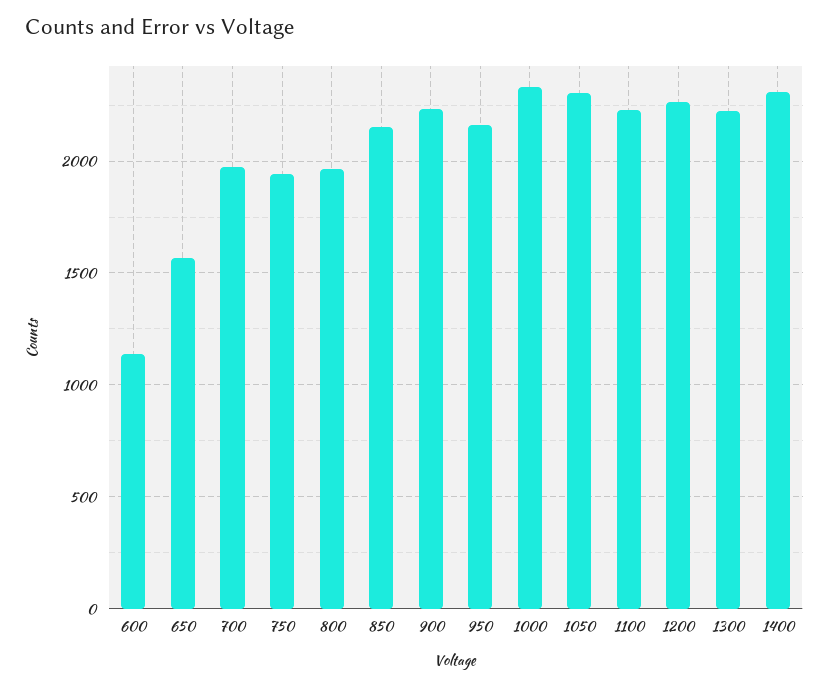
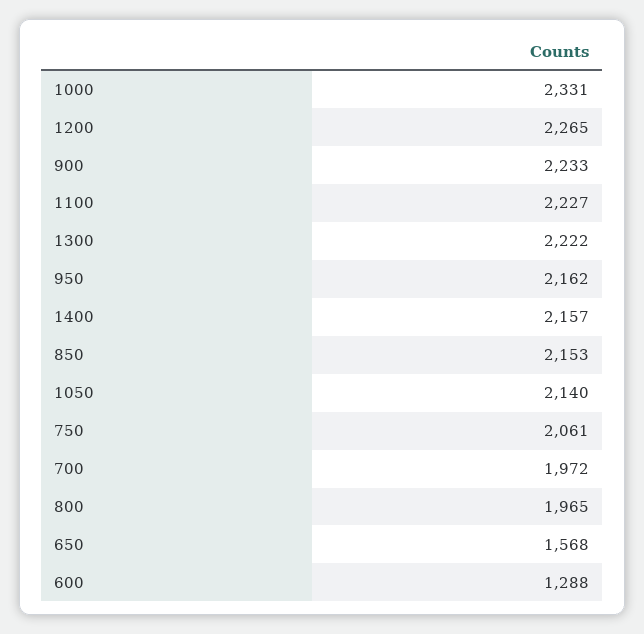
600: 1150 -> 1288
750: 1950 -> 2061
1050: 2300 -> 2140
1400: 2300 -> 2157

